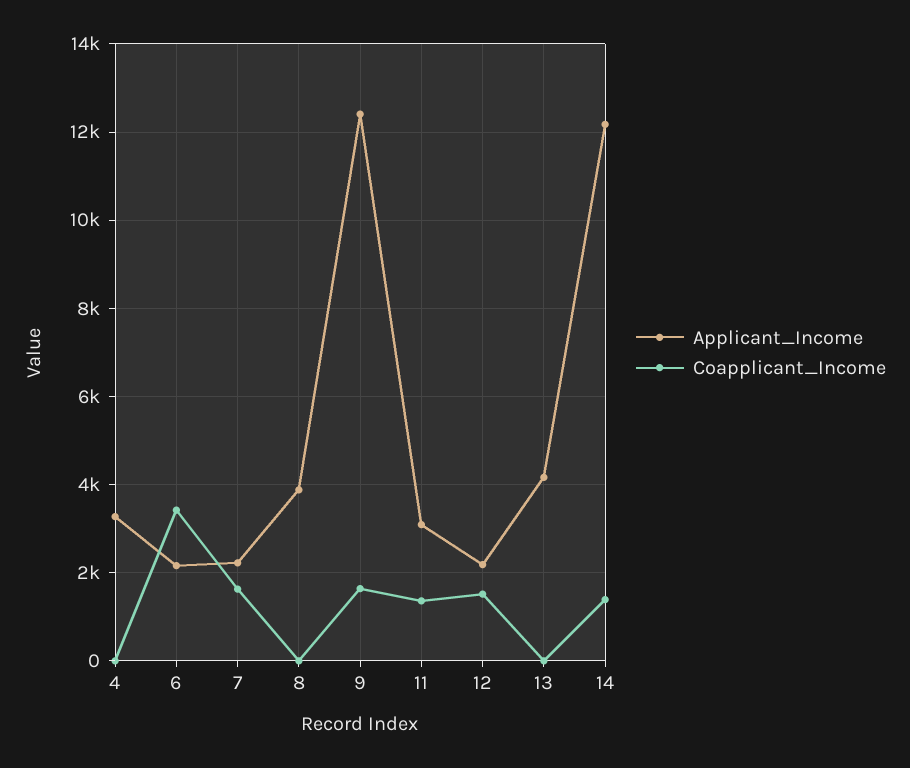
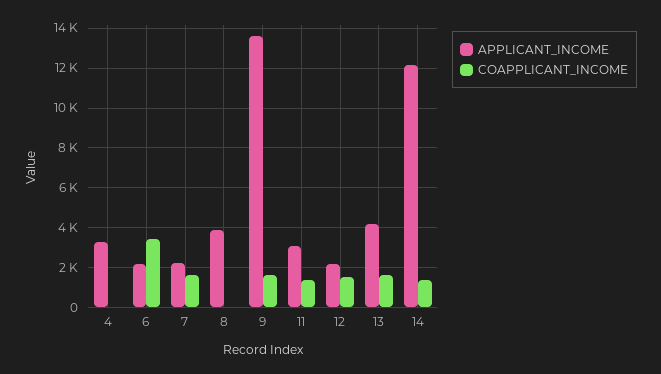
Applicant_Income, 9: 12400 -> 13500
Coapplicant_Income, 13: 0 -> 1500

